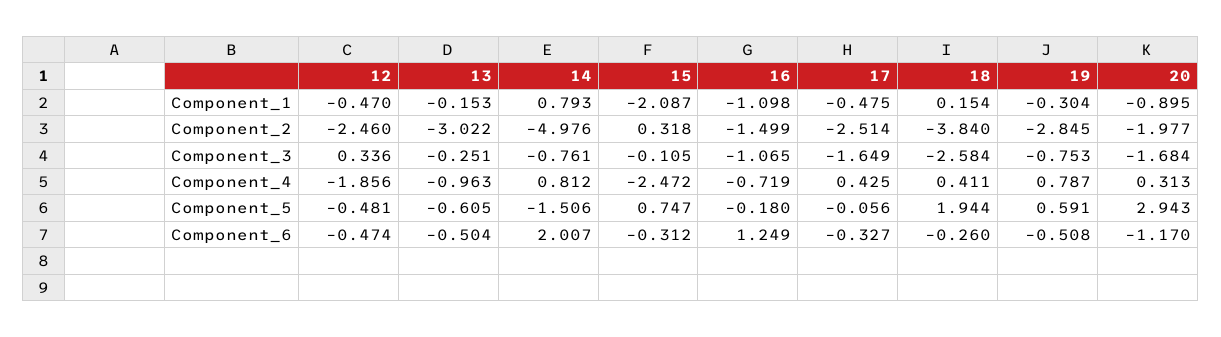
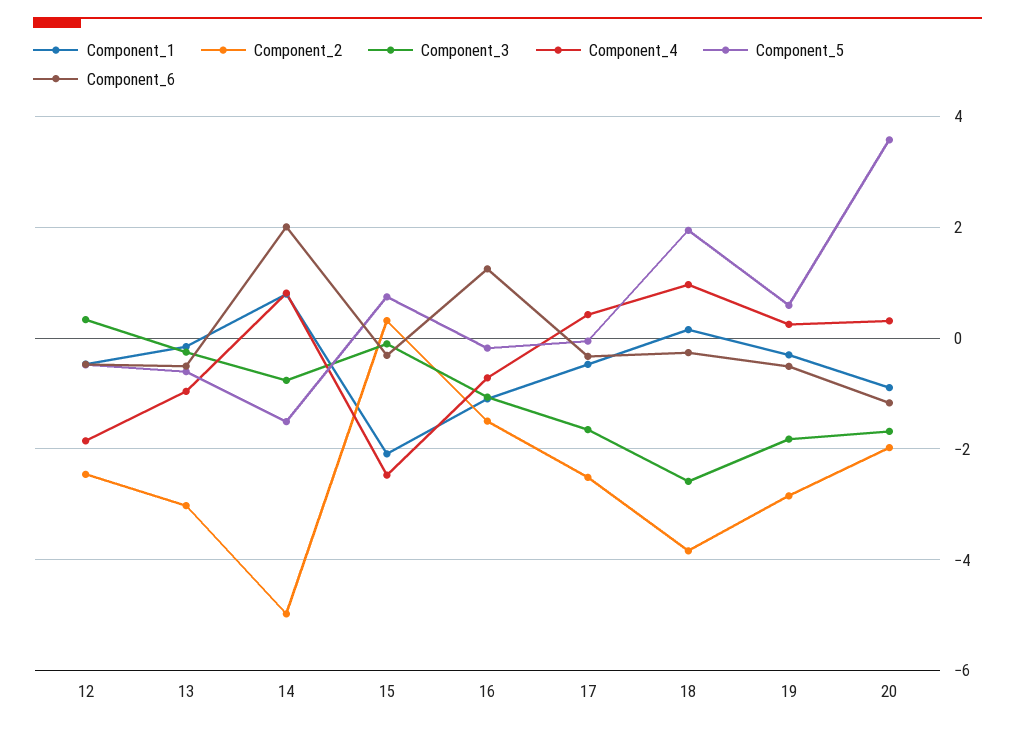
Component_3, 19: -0.753 -> -1.8
Component_4, 18: 0.411 -> 1
Component_4, 19: 0.787 -> 0.2
Component_5, 20: 2.943 -> 3.6

